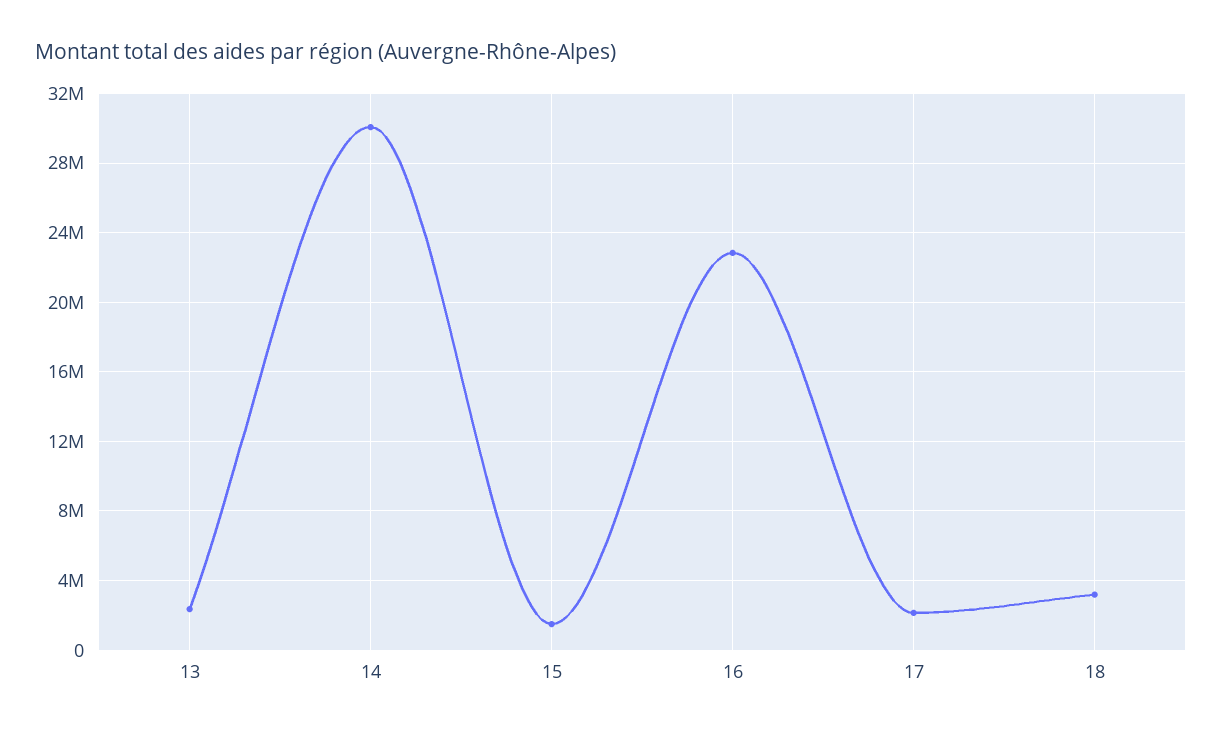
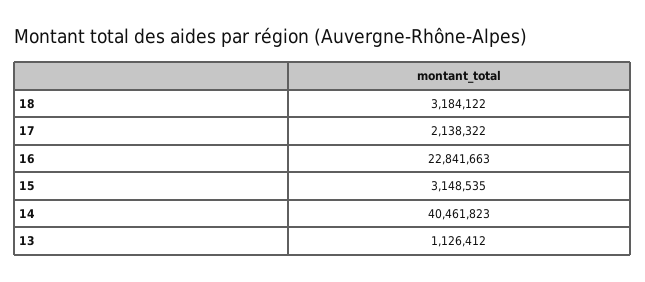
13: 2500000 -> 1126412
14: 30000000 -> 40461823
15: 1500000 -> 3148535

